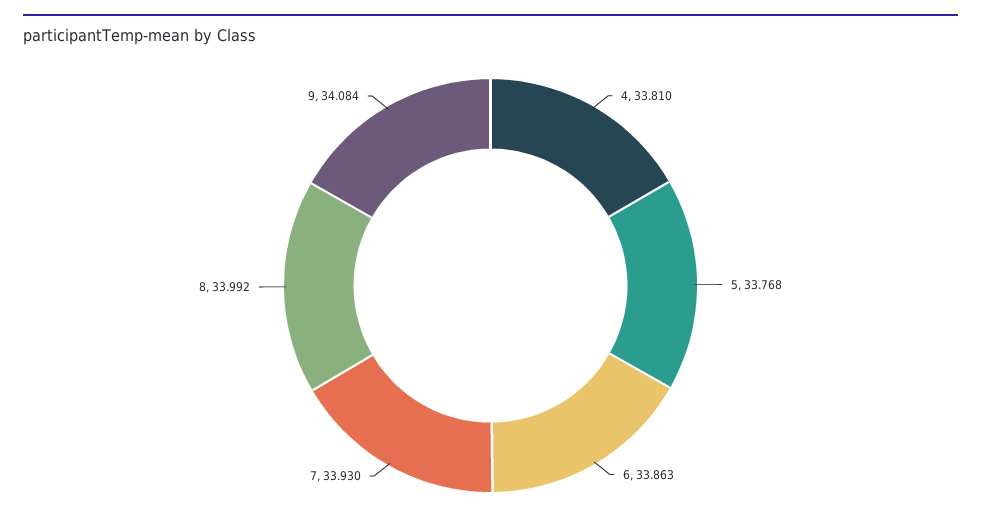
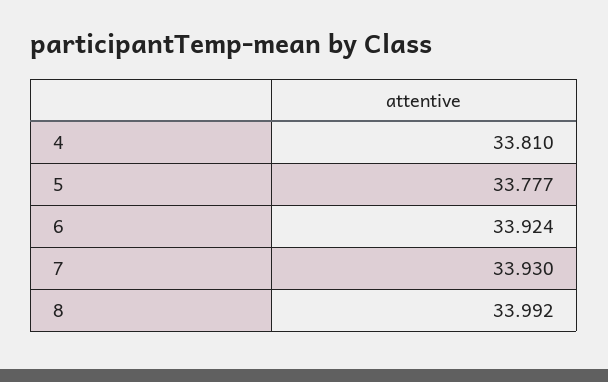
5: 33.768 -> 33.777
6: 33.863 -> 33.924
9: 34.084 -> none

